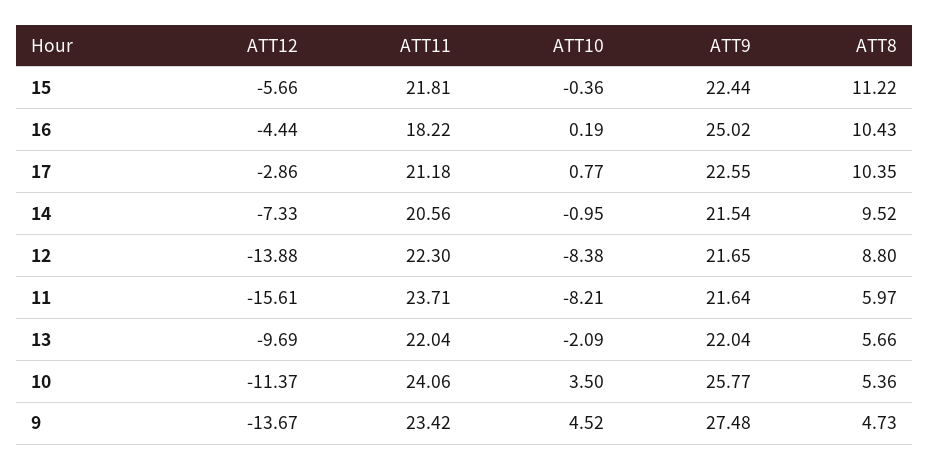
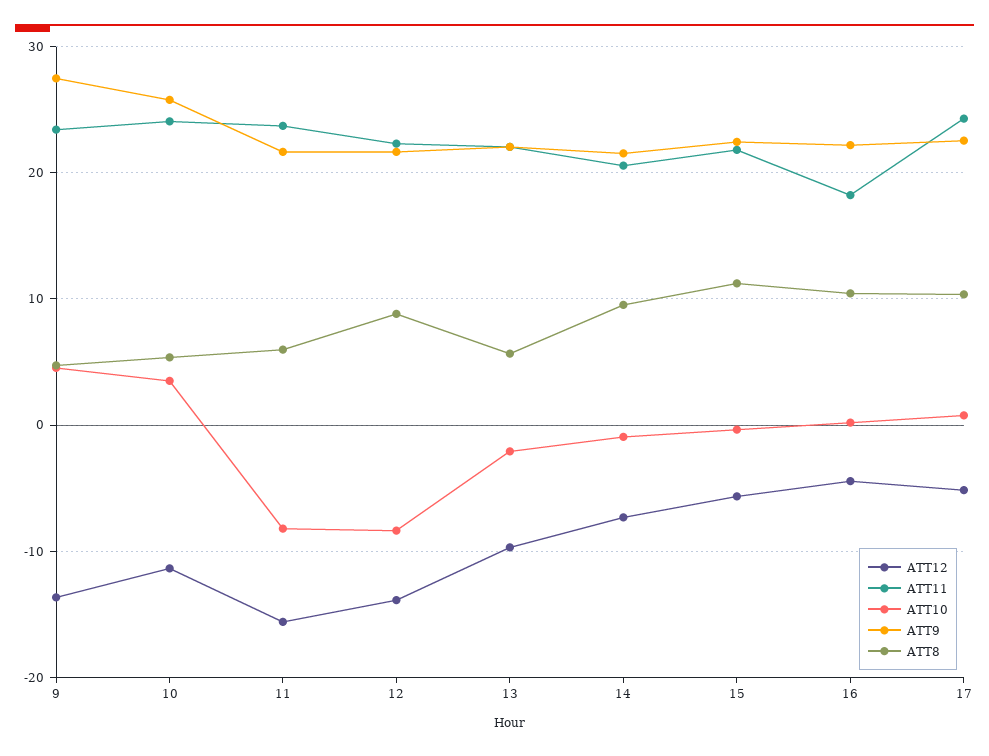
ATT9, 16: 25.02 -> 22
ATT12, 17: -2.86 -> -5
ATT11, 17: 21.18 -> 24

